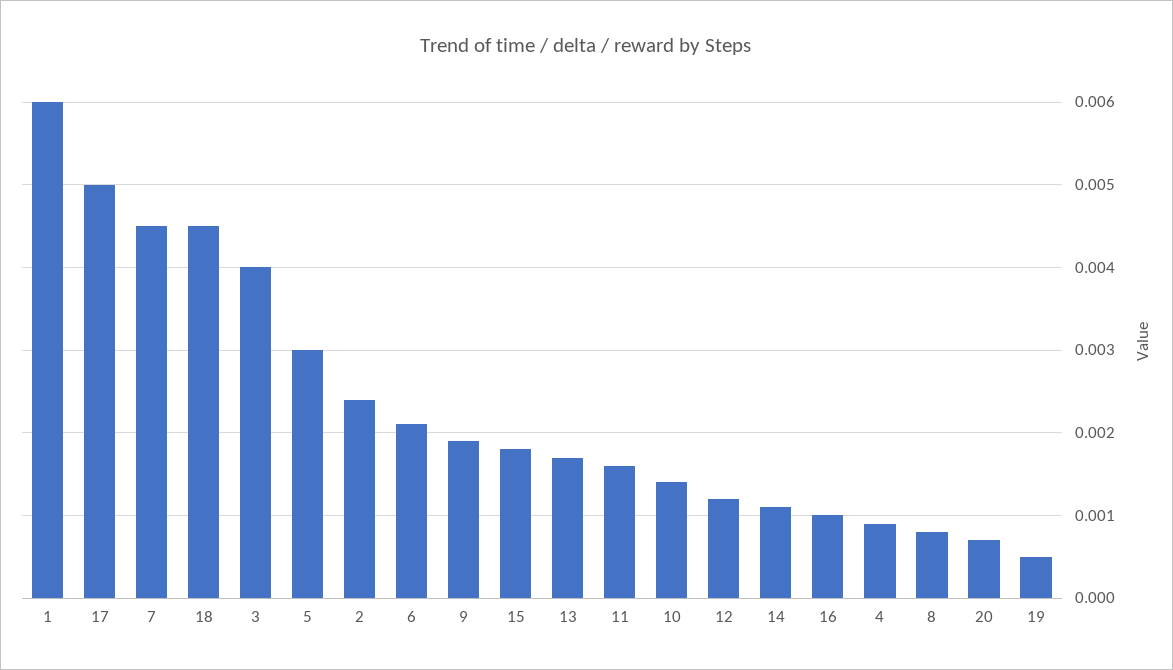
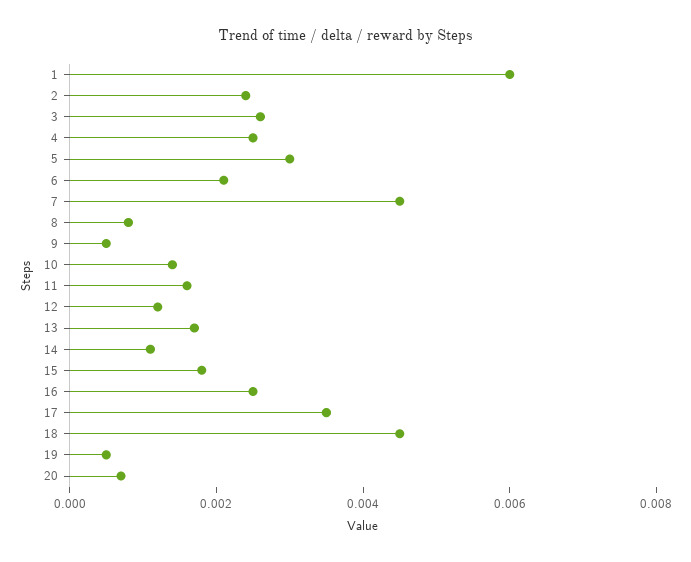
17: 0.005 -> 0.0035
3: 0.004 -> 0.0025
9: 0.0019 -> 0.0005
16: 0.001 -> 0.0025
4: 0.0009 -> 0.0025

